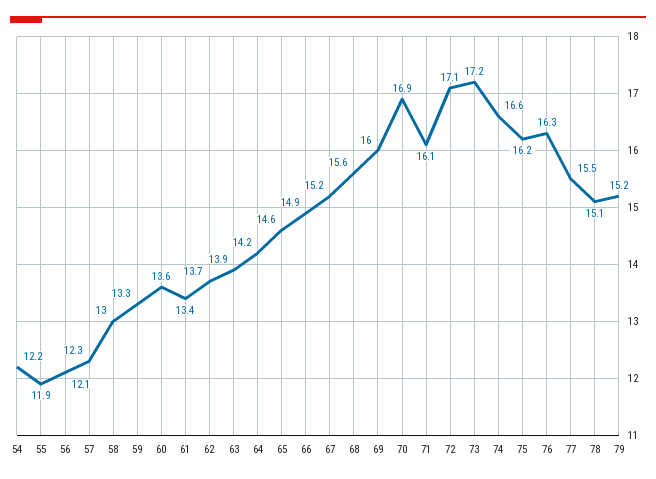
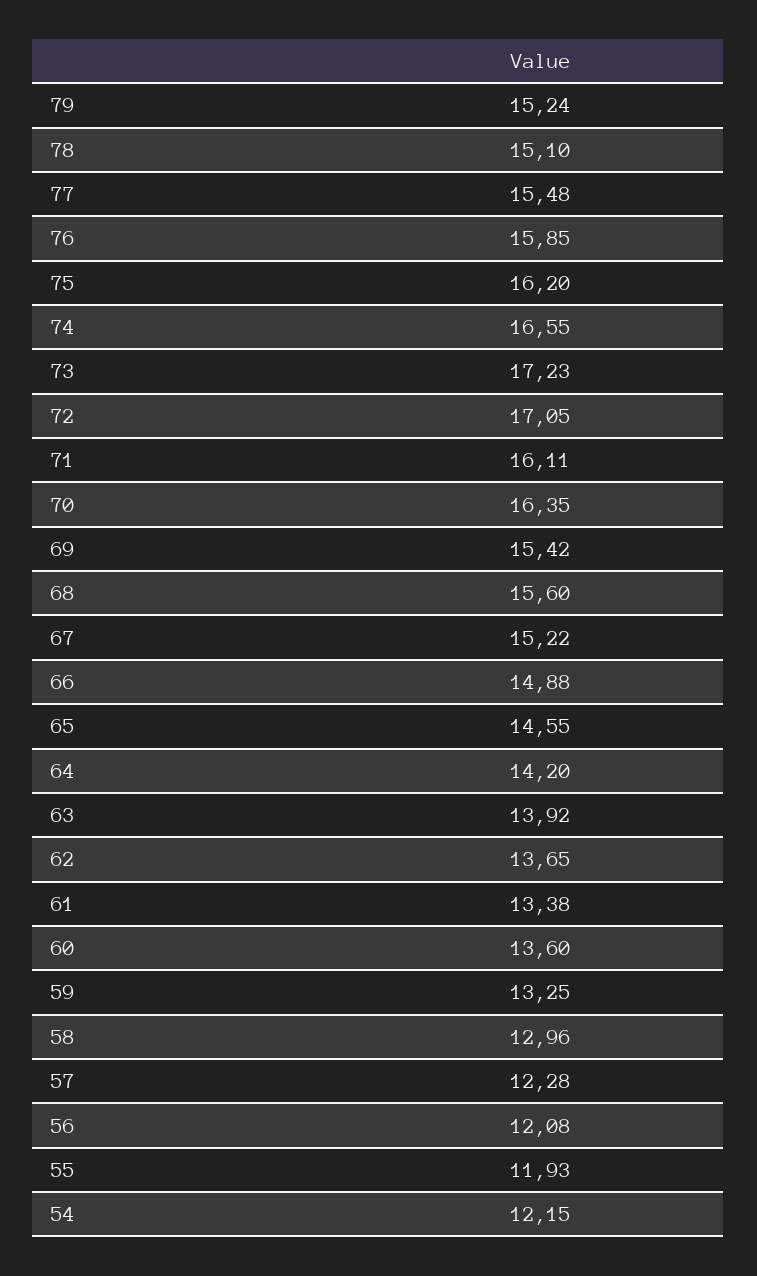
69: 16 -> 15.42
70: 16.9 -> 16.35
76: 16.3 -> 15.85

